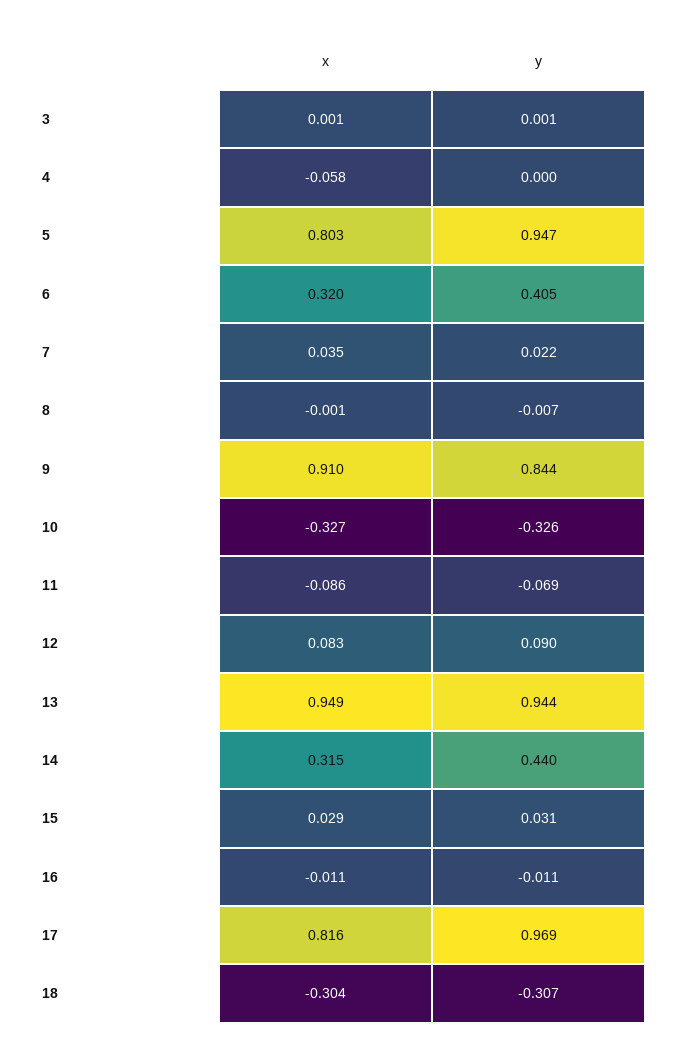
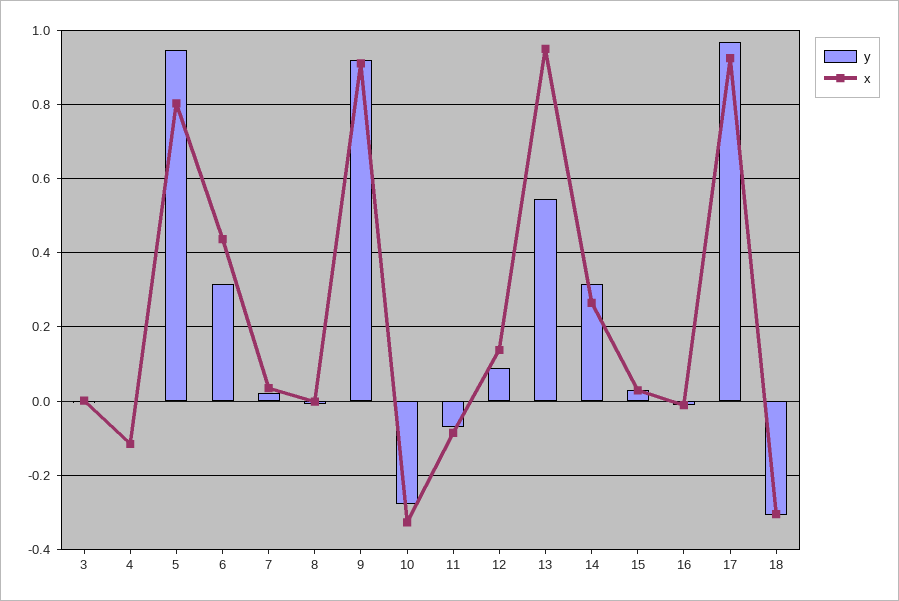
x, 4: -0.058 -> -0.12
x, 6: 0.32 -> 0.44
y, 6: 0.405 -> 0.32
y, 9: 0.844 -> 0.92
y, 10: -0.326 -> -0.28
x, 12: 0.083 -> 0.14
y, 13: 0.944 -> 0.54
x, 14: 0.315 -> 0.26
y, 14: 0.44 -> 0.32
x, 17: 0.816 -> 0.92

